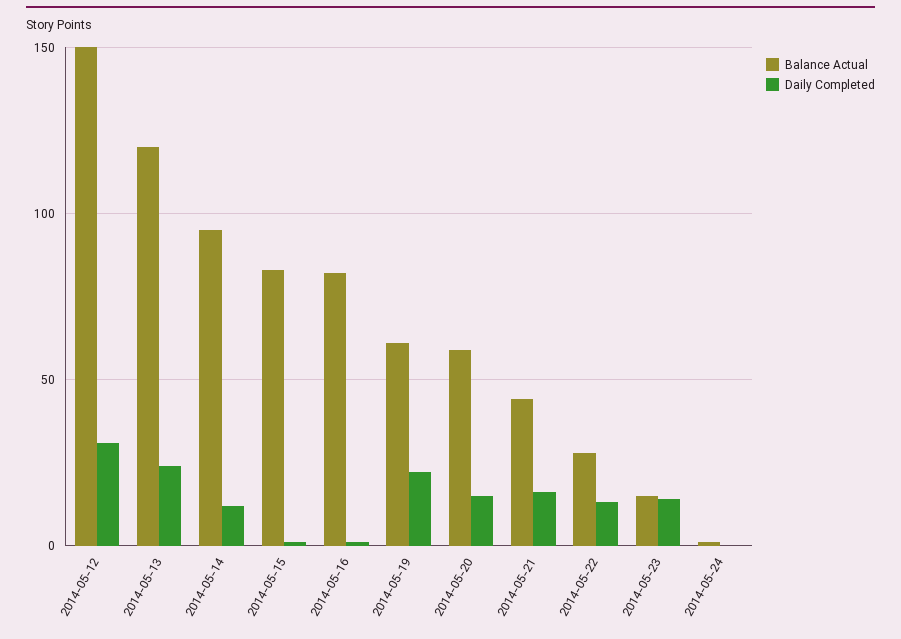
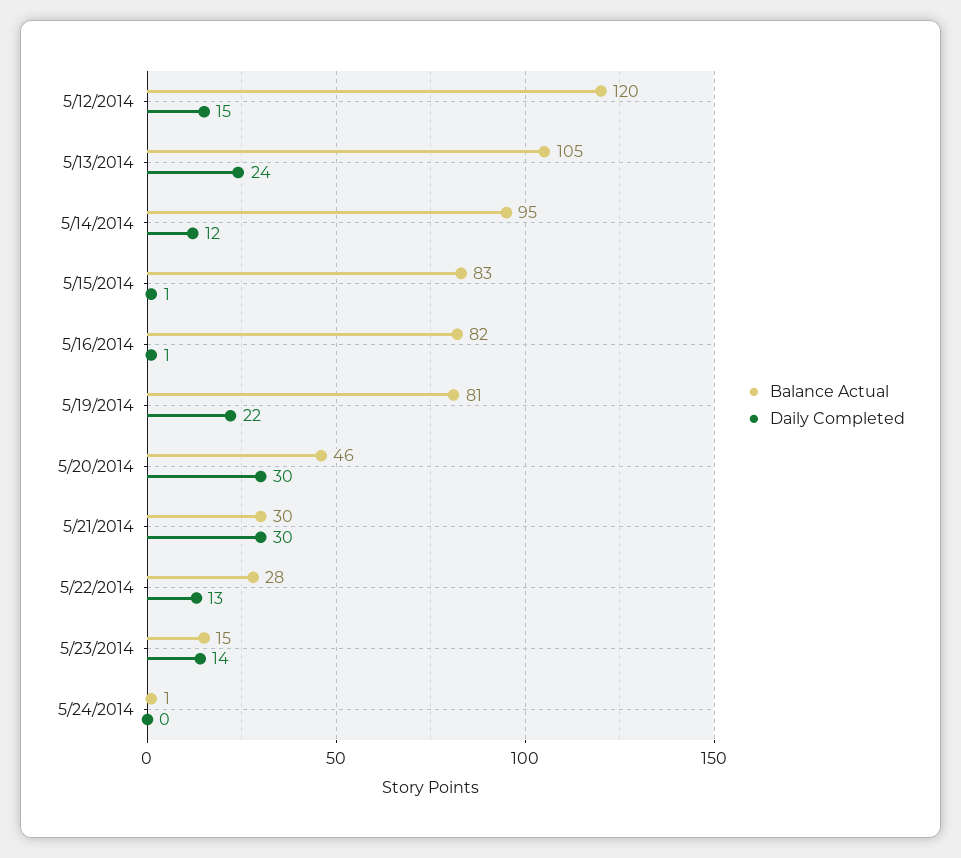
Balance Actual, 2014-05-12: 150 -> 120
Daily Completed, 2014-05-12: 30 -> 15
Balance Actual, 2014-05-13: 120 -> 105
Balance Actual, 2014-05-19: 60 -> 81
Balance Actual, 2014-05-20: 60 -> 46
Daily Completed, 2014-05-20: 15 -> 30
Balance Actual, 2014-05-21: 45 -> 30
Daily Completed, 2014-05-21: 15 -> 30

